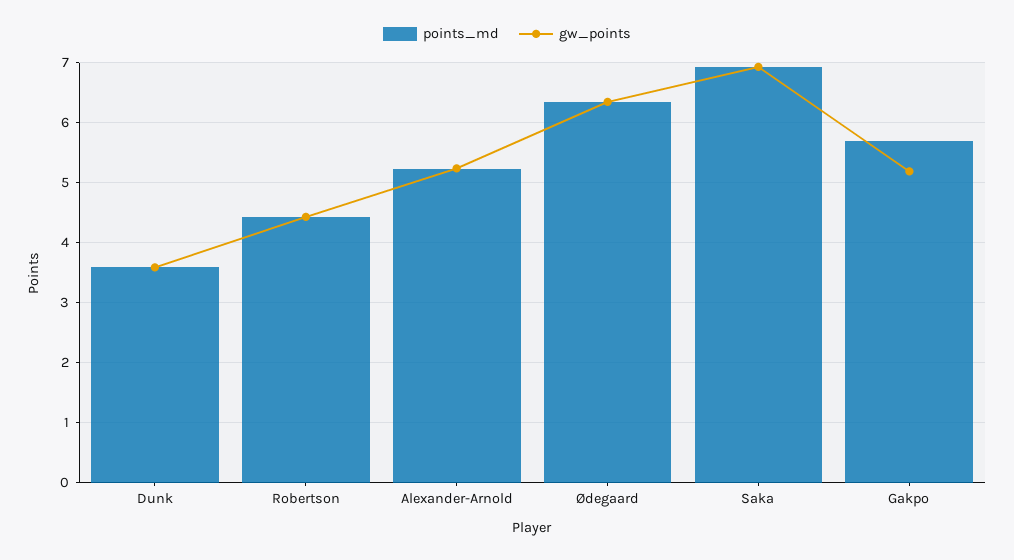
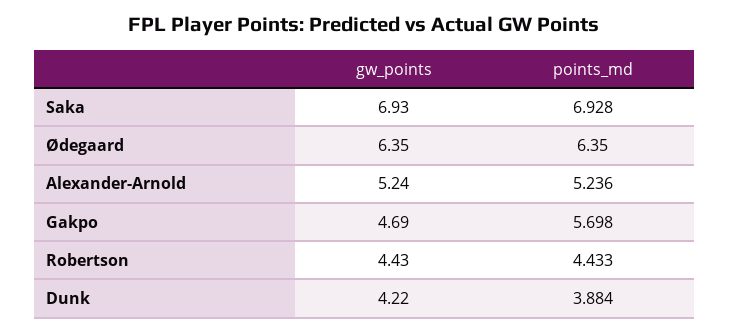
points_md, Dunk: 3.6 -> 3.884
gw_points, Dunk: 3.6 -> 4.22
gw_points, Gakpo: 5.2 -> 4.69

